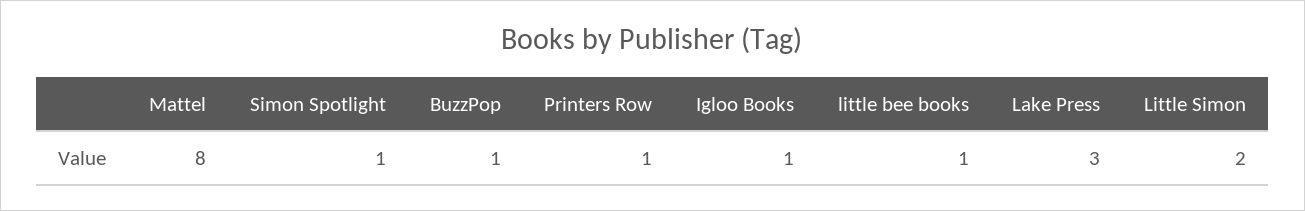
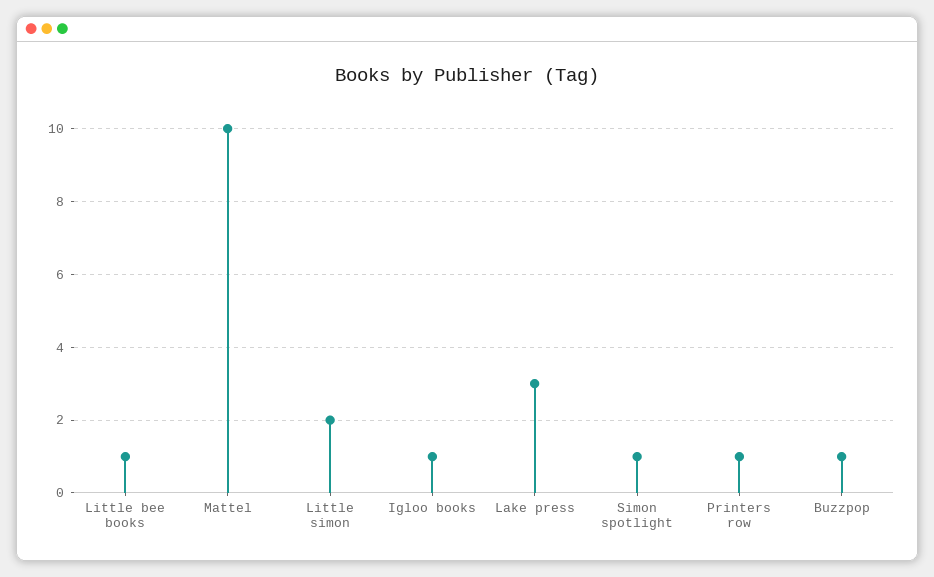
Mattel: 8 -> 10

